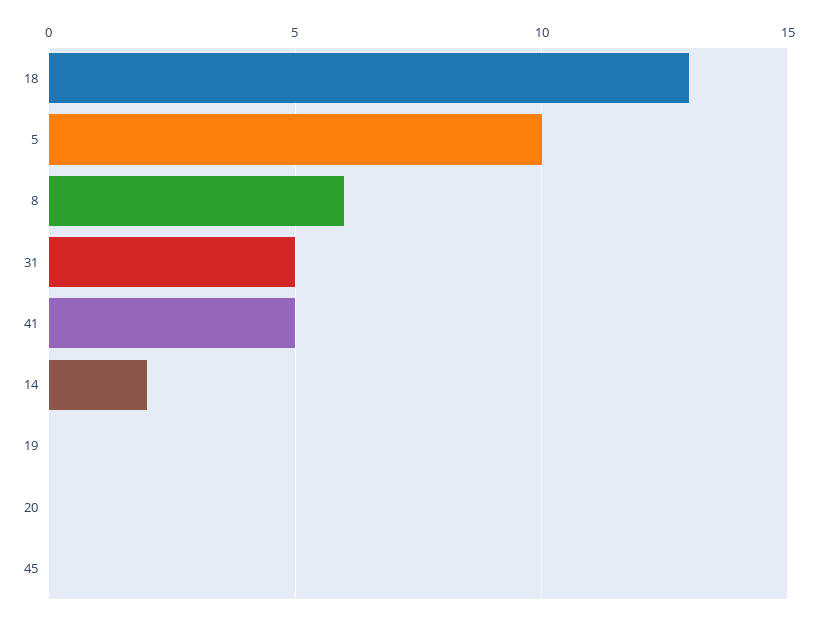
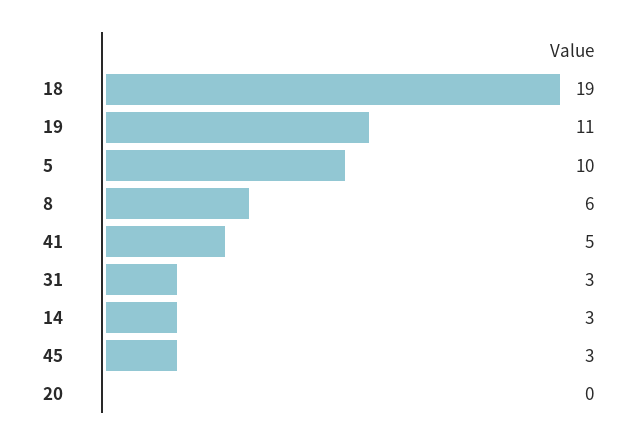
18: 13 -> 19
31: 5 -> 3
14: 2 -> 3
19: 0 -> 11
45: 0 -> 3

